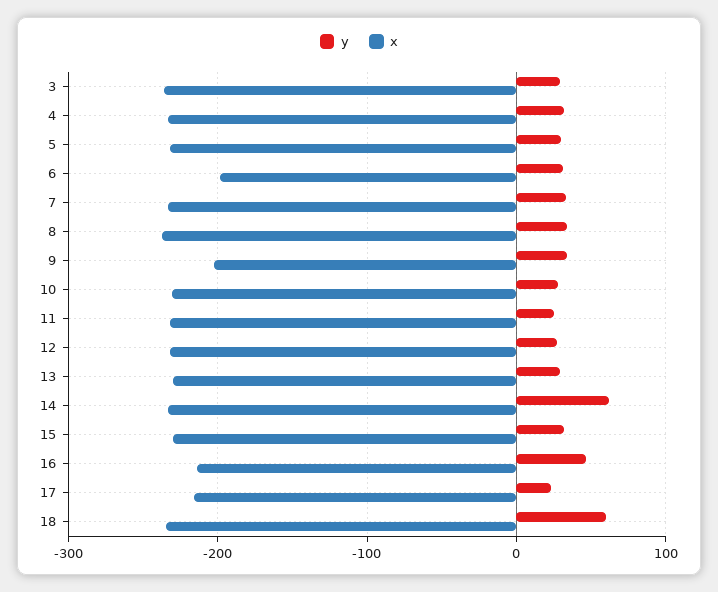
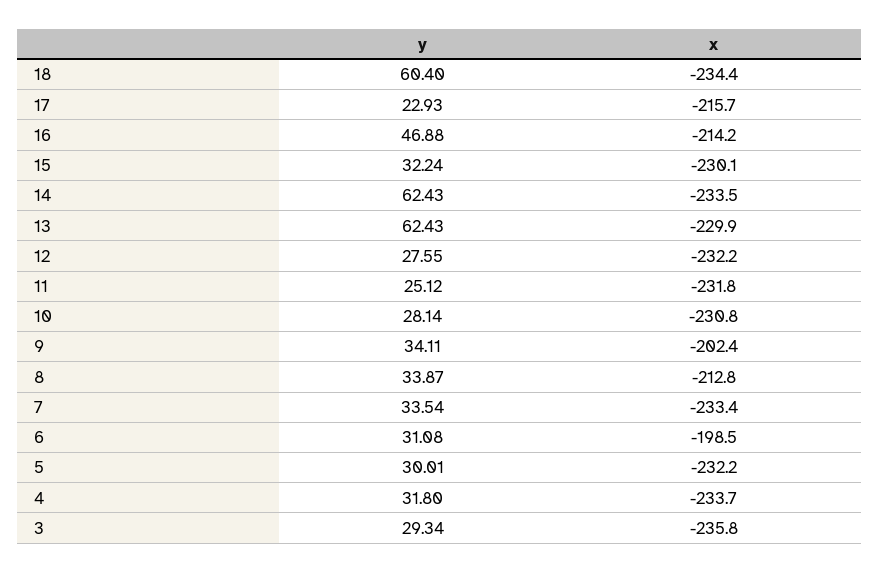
x, 8: -240 -> -212.8
y, 13: 30 -> 62.43

